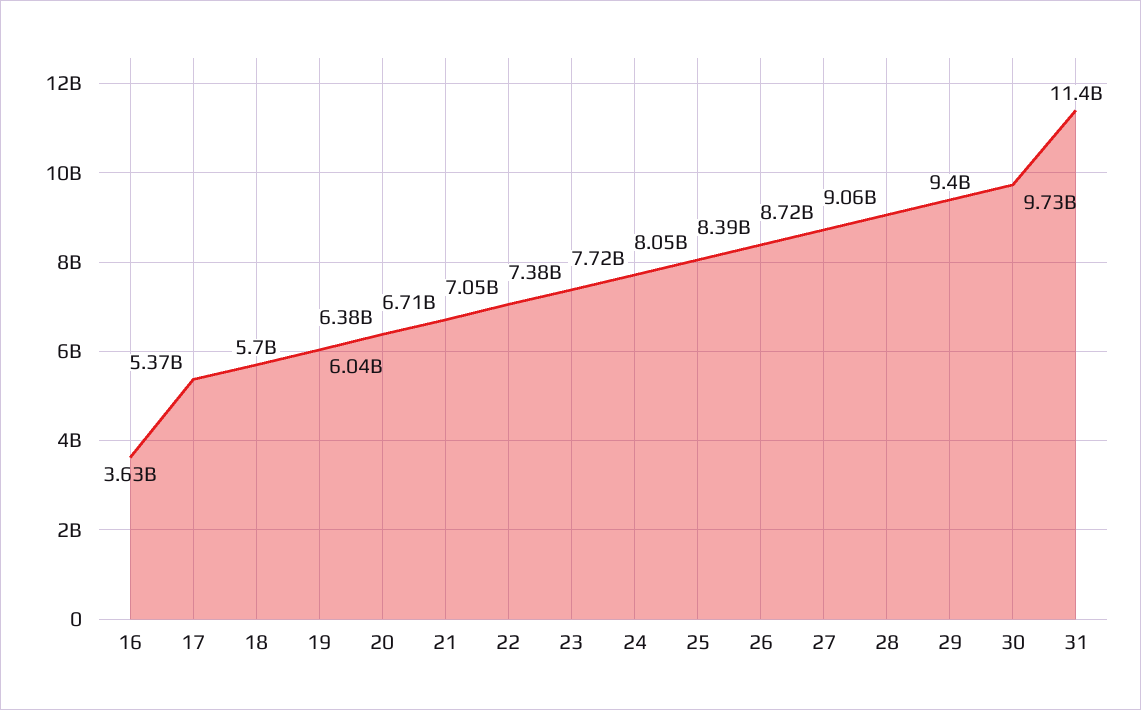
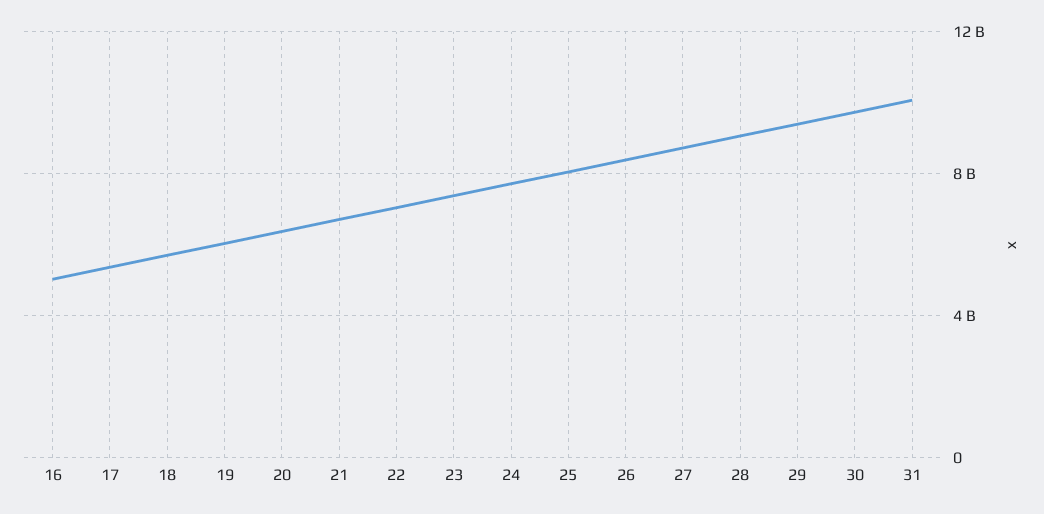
16: 3630000000 -> 5000000000
31: 11400000000 -> 10000000000

